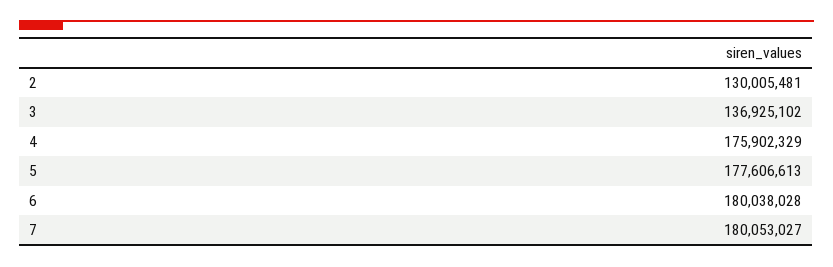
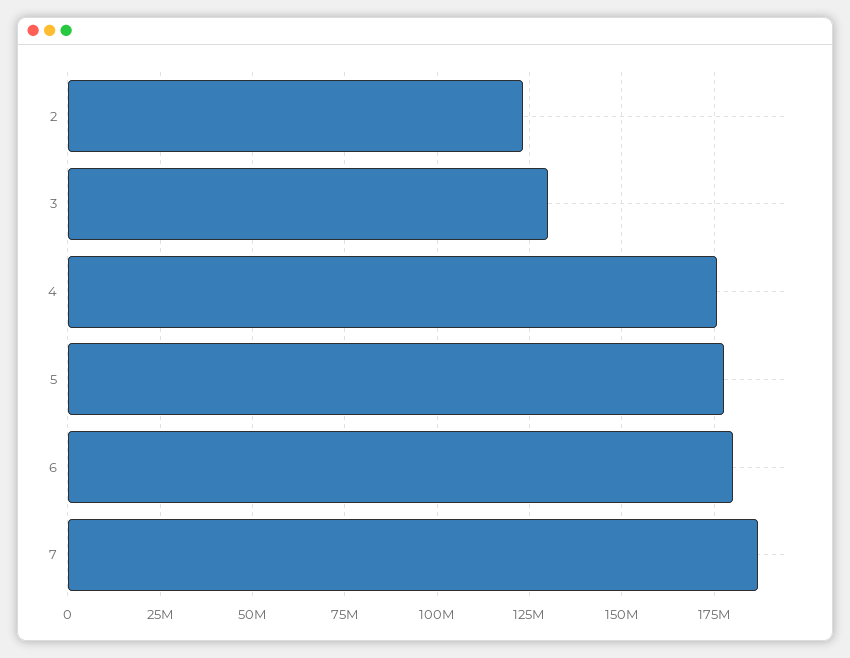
2: 130005481 -> 122500000
3: 136925102 -> 130000000
7: 180053027 -> 187500000

